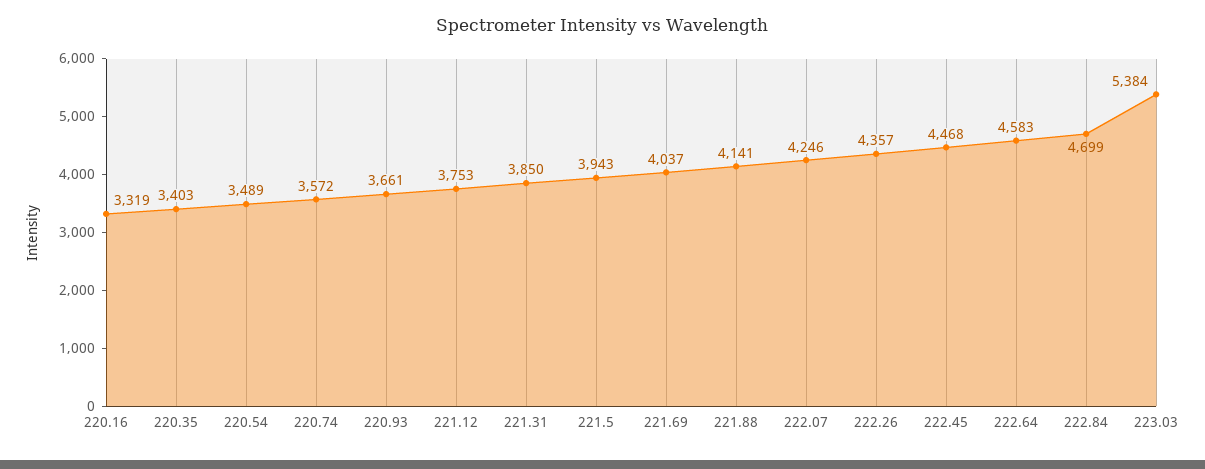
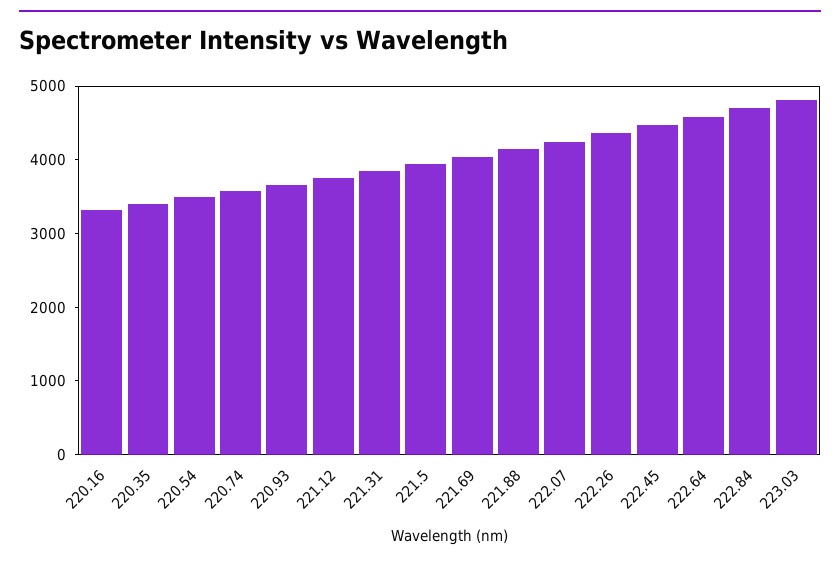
223.03: 5384 -> 4800

